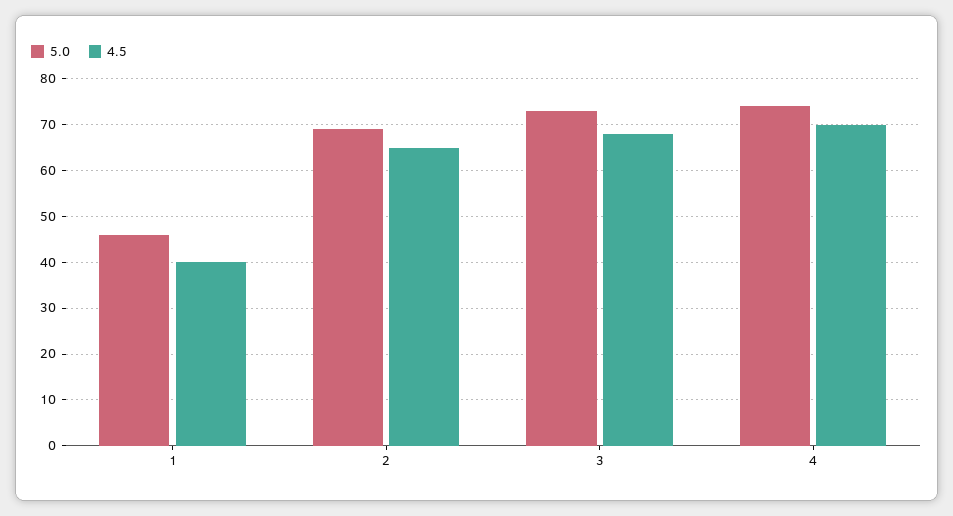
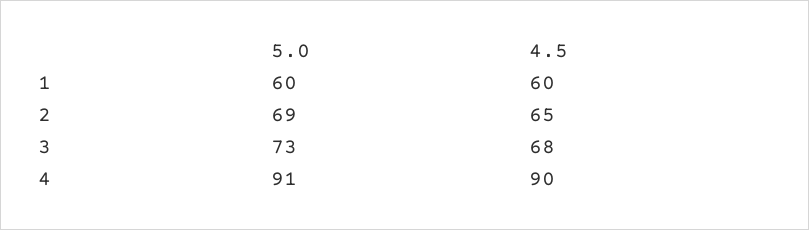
5.0, 1: 45 -> 60
4.5, 1: 40 -> 60
5.0, 4: 75 -> 91
4.5, 4: 70 -> 90

